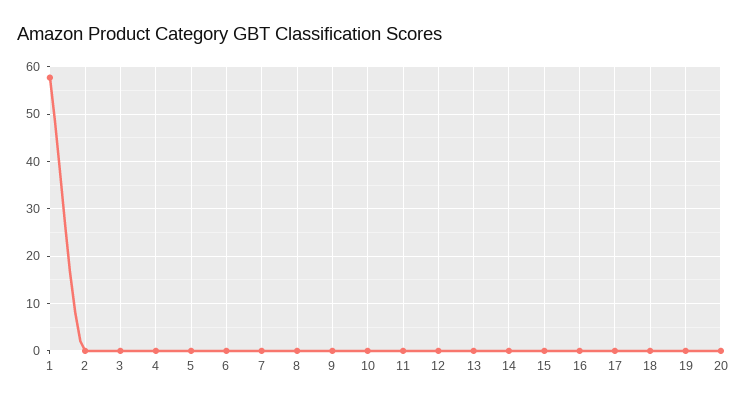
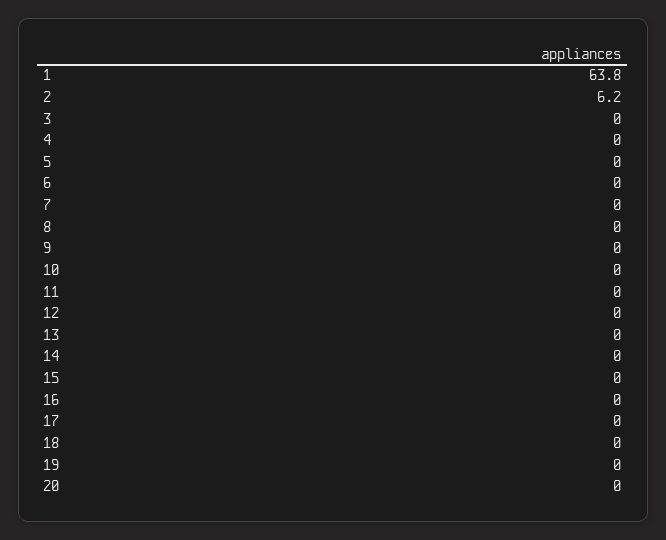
1: 58 -> 63.8
2: 0 -> 6.2

